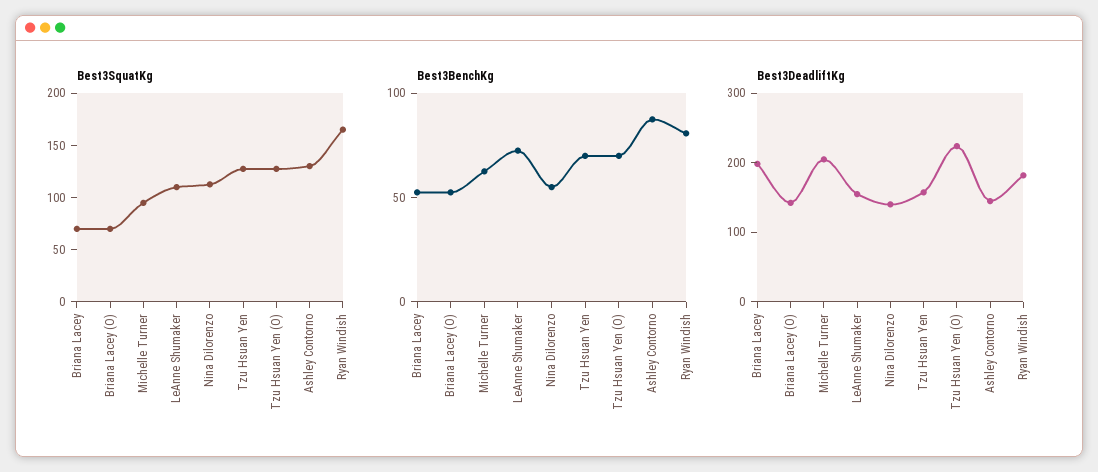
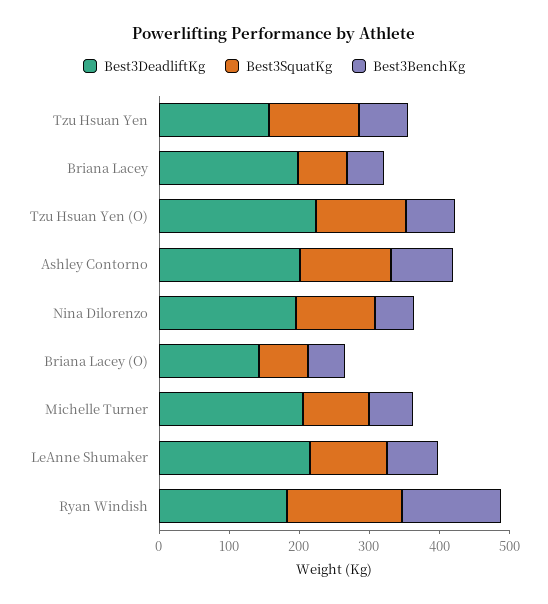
Best3BenchKg, Ryan Windish: 80 -> 140
Best3DeadliftKg, LeAnne Shumaker: 160 -> 220
Best3DeadliftKg, Nina Dilorenzo: 140 -> 200
Best3DeadliftKg, Ashley Contorno: 140 -> 200

